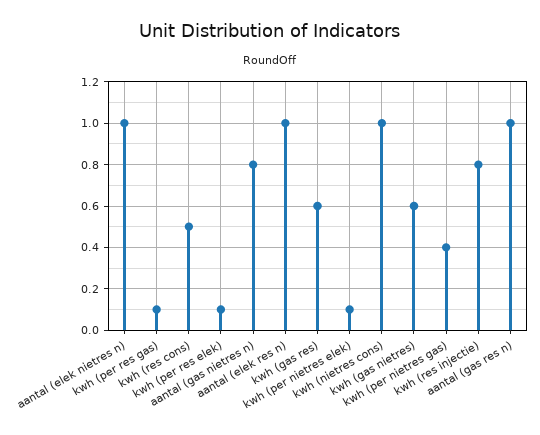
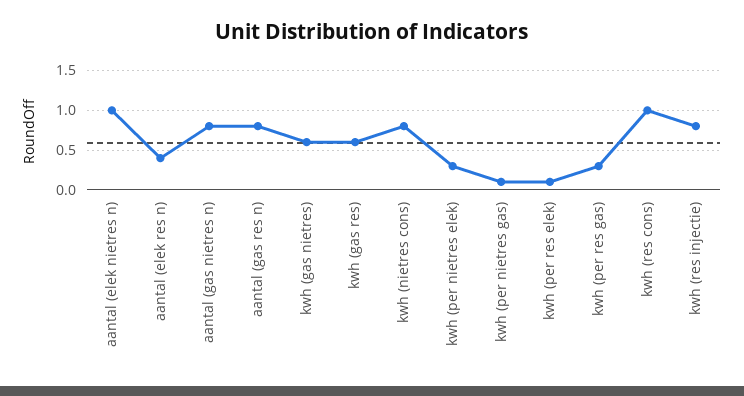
kwh (per res gas): 0.1 -> 0.3
kwh (res cons): 0.5 -> 1
aantal (elek res n): 1 -> 0.4
kwh (per nietres elek): 0.1 -> 0.3
kwh (nietres cons): 1 -> 0.8
kwh (per nietres gas): 0.4 -> 0.1
aantal (gas res n): 1 -> 0.8

